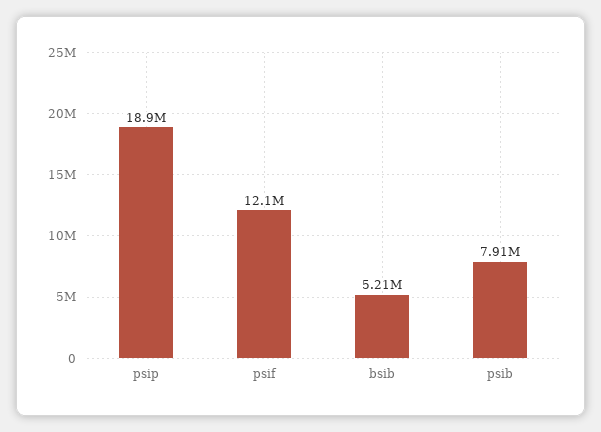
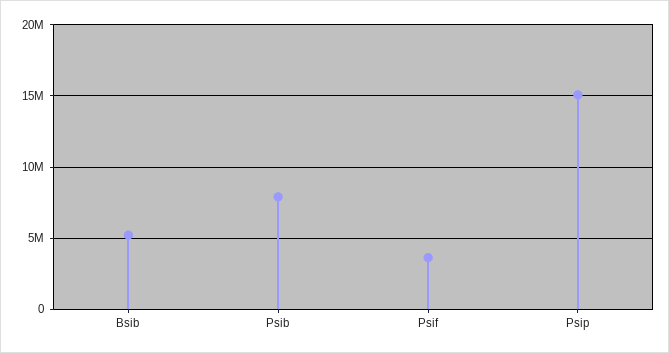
psip: 18900000 -> 15000000
psif: 12100000 -> 3500000

